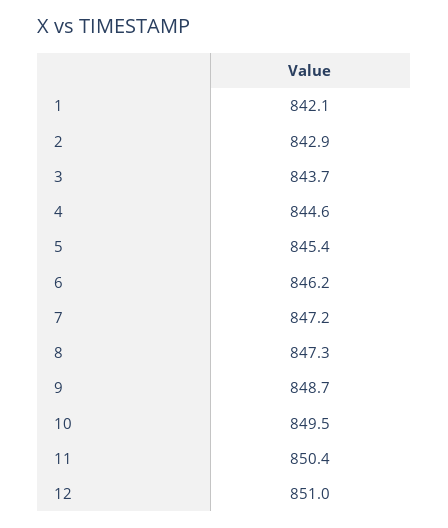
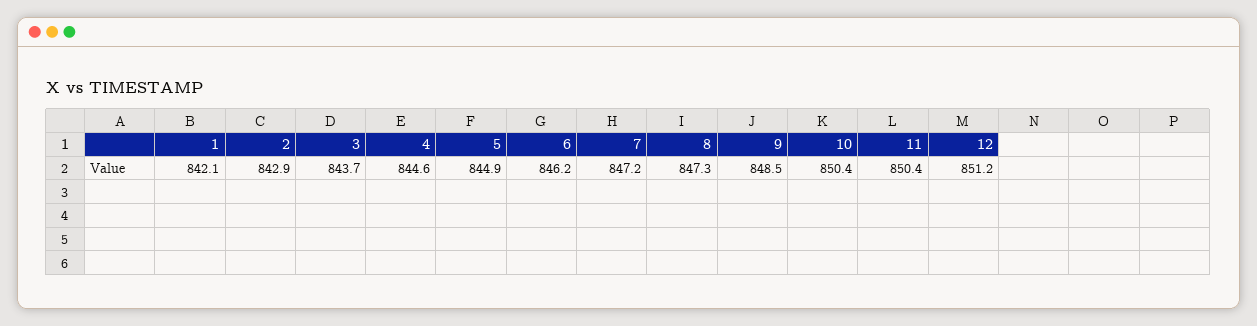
5: 845.4 -> 844.9
9: 848.7 -> 848.5
10: 849.5 -> 850.4
12: 851 -> 851.2

